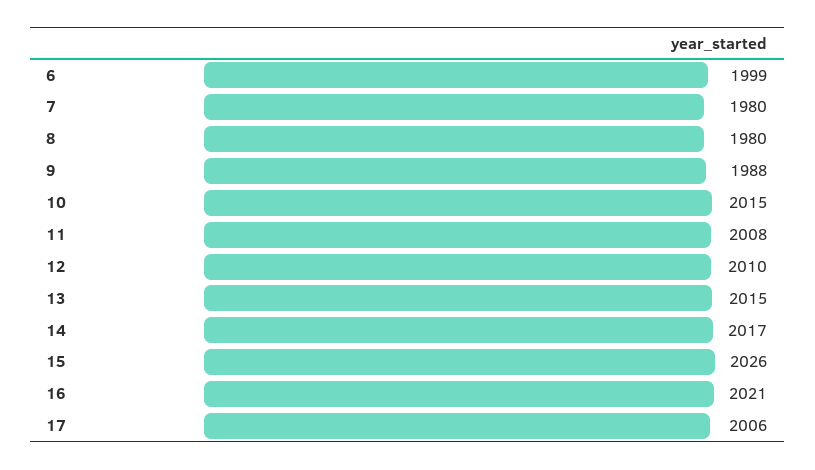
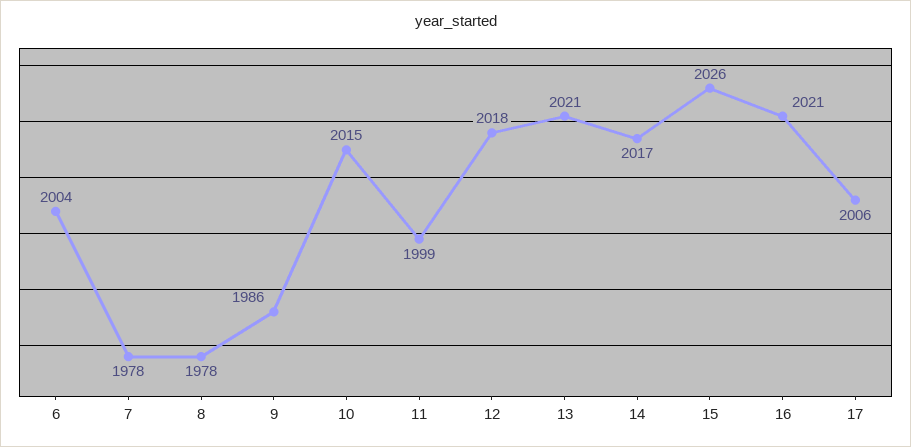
6: 1999 -> 2004
7: 1980 -> 1978
8: 1980 -> 1978
9: 1988 -> 1986
11: 2008 -> 1999
12: 2010 -> 2018
13: 2015 -> 2021

